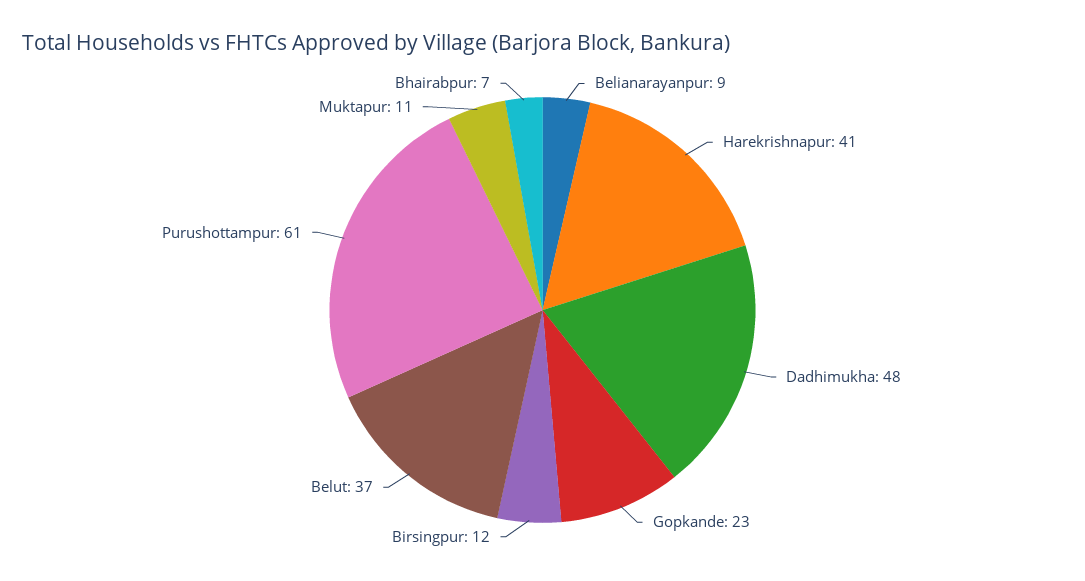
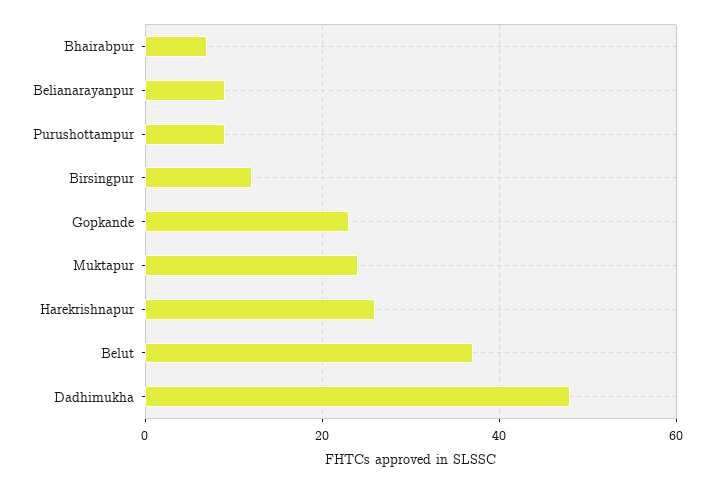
Harekrishnapur: 41 -> 25
Purushottampur: 61 -> 10
Muktapur: 11 -> 25

